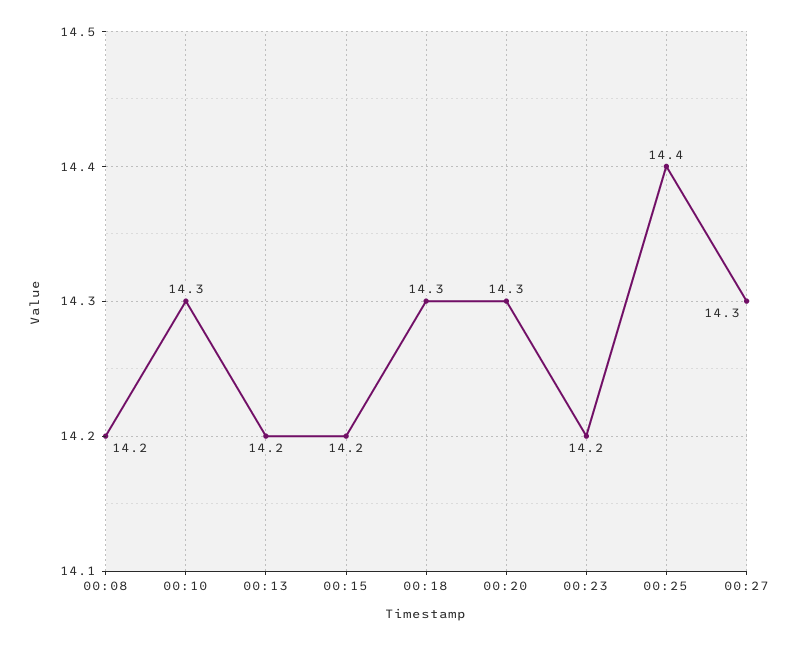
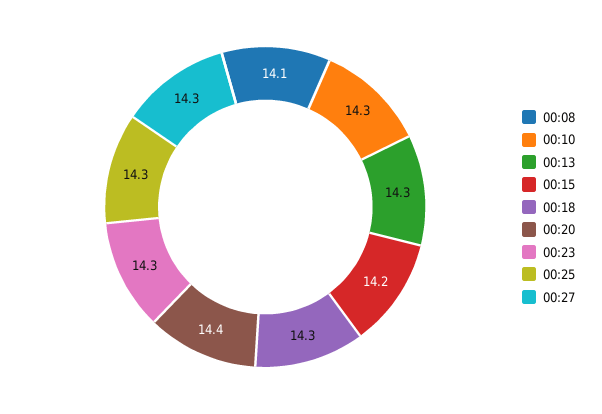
00:08: 14.2 -> 14.1
00:13: 14.2 -> 14.3
00:20: 14.3 -> 14.4
00:23: 14.2 -> 14.3
00:25: 14.4 -> 14.3

